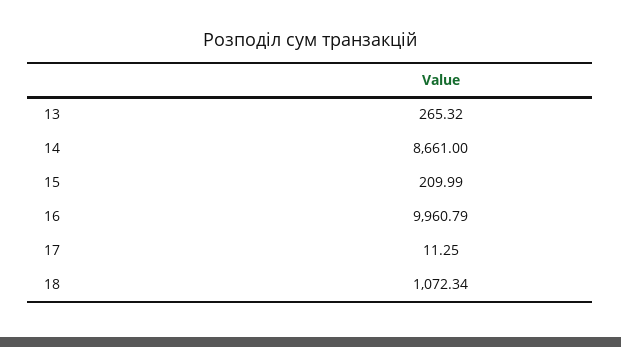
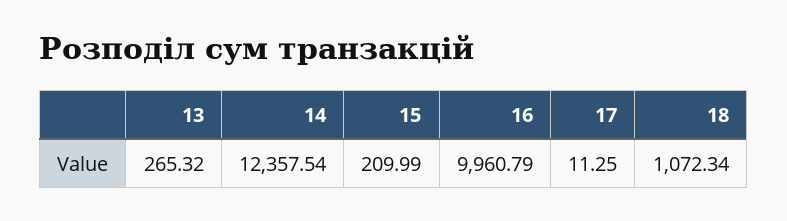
14: 8661 -> 12357.54

